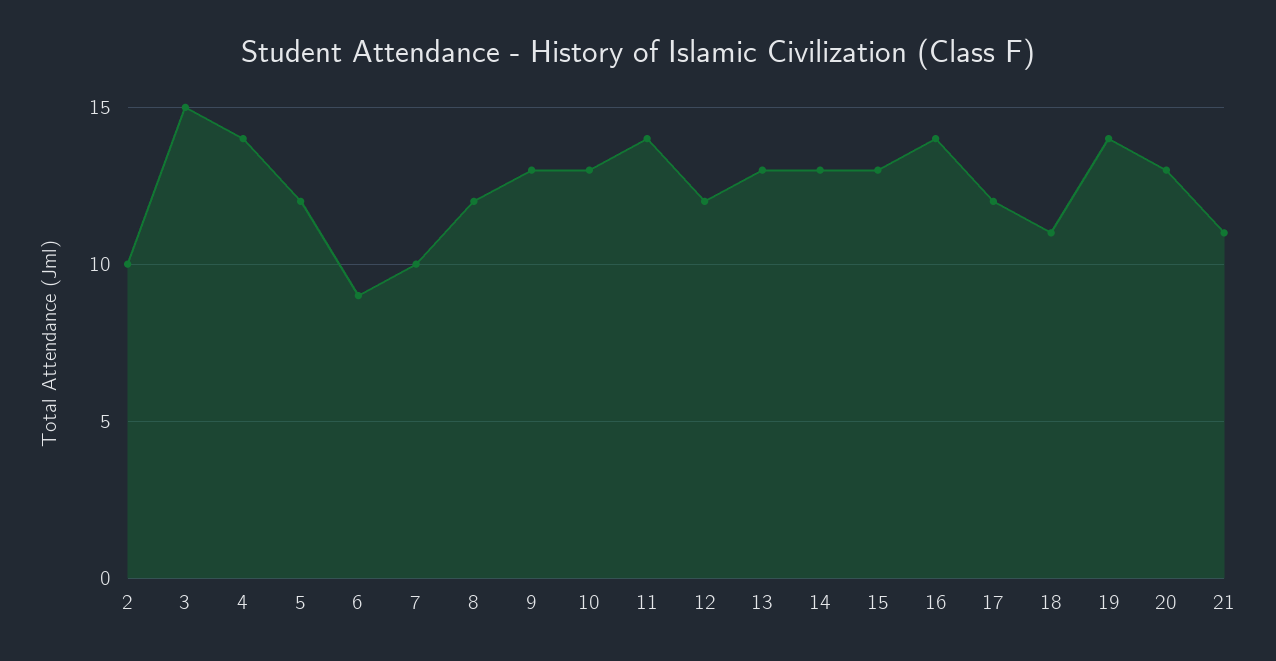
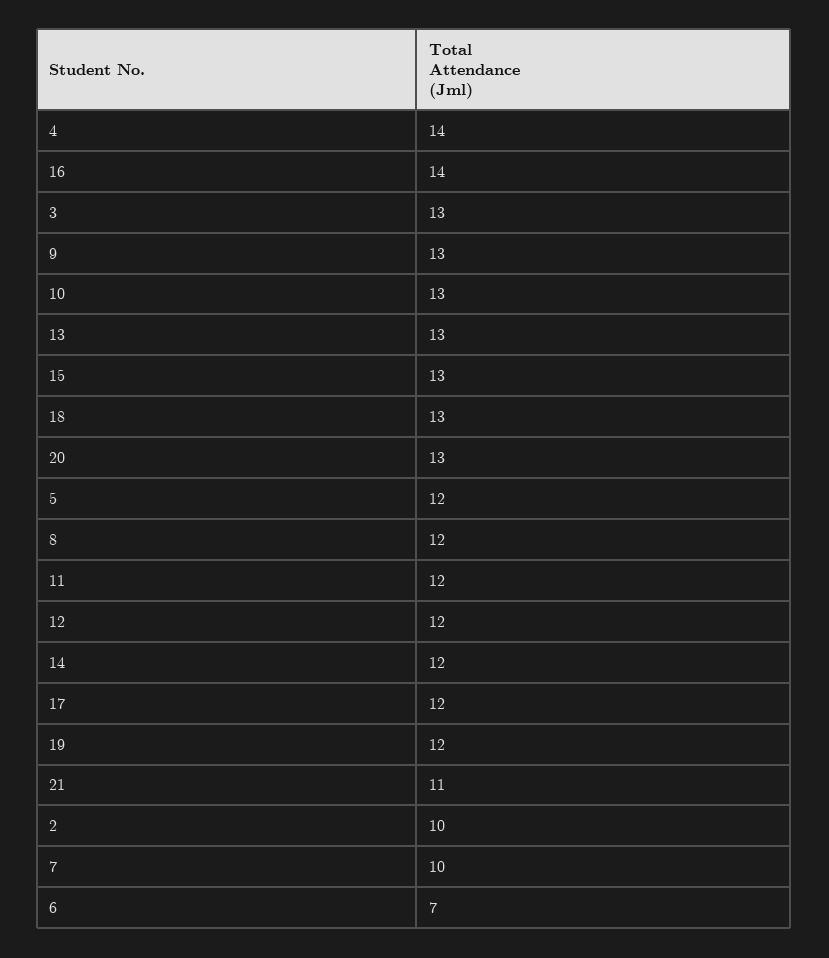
3: 15 -> 13
6: 9 -> 7
11: 14 -> 12
14: 13 -> 12
18: 11 -> 13
19: 14 -> 12

